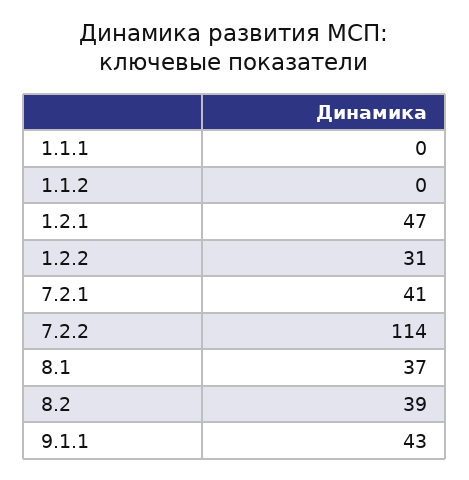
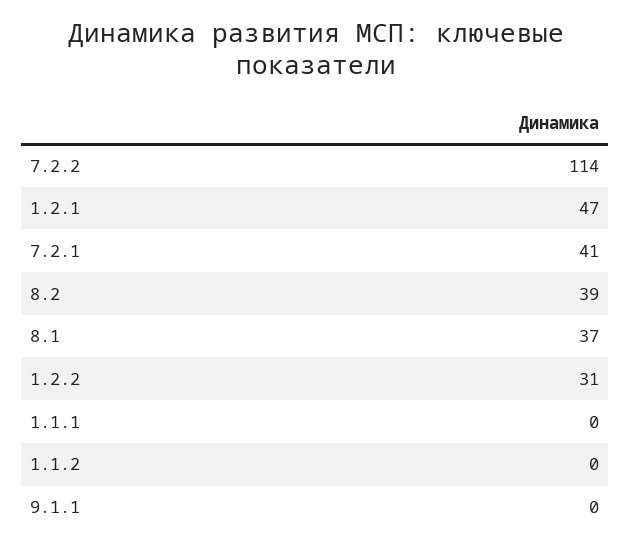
9.1.1: 43 -> 0

